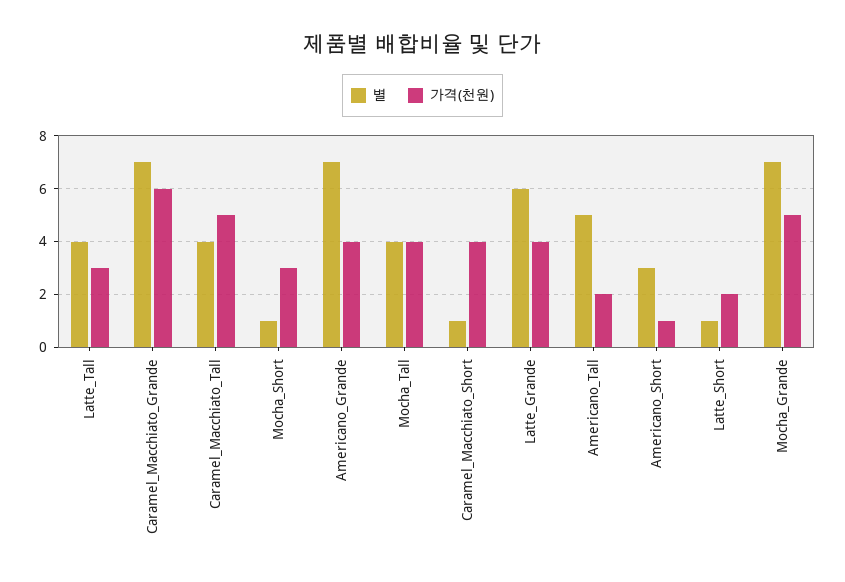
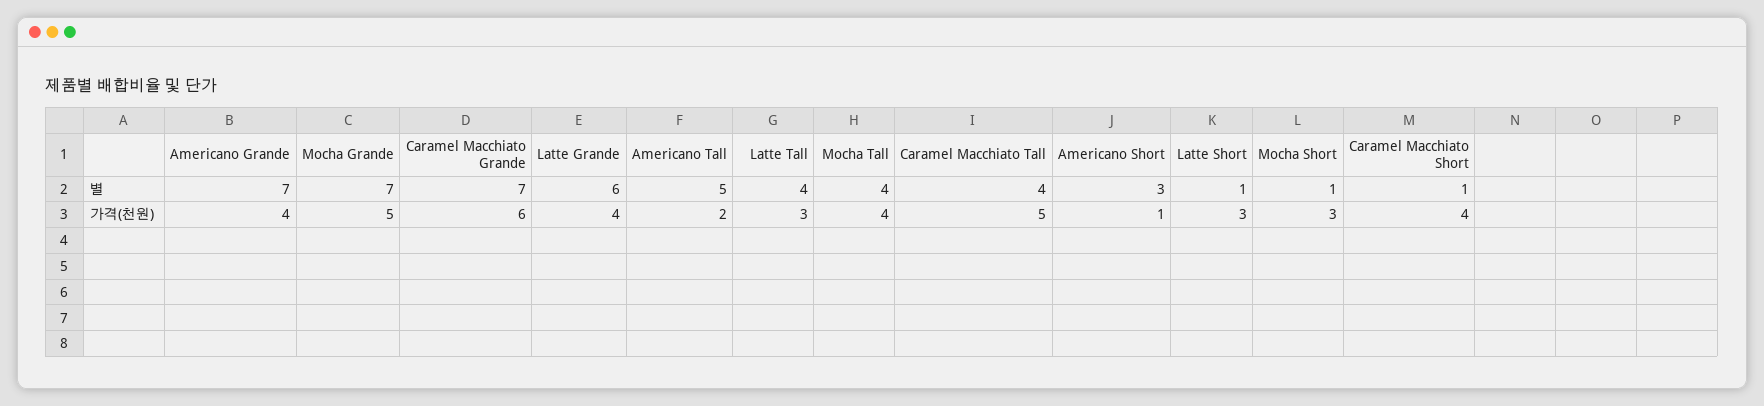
가격(천원), Latte_Short: 2 -> 3

